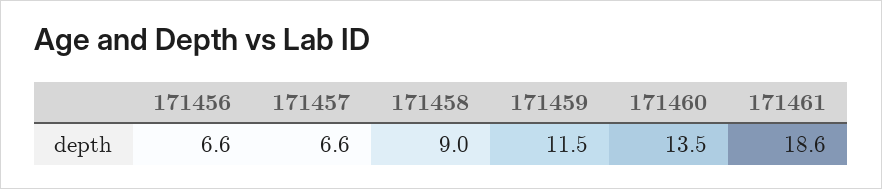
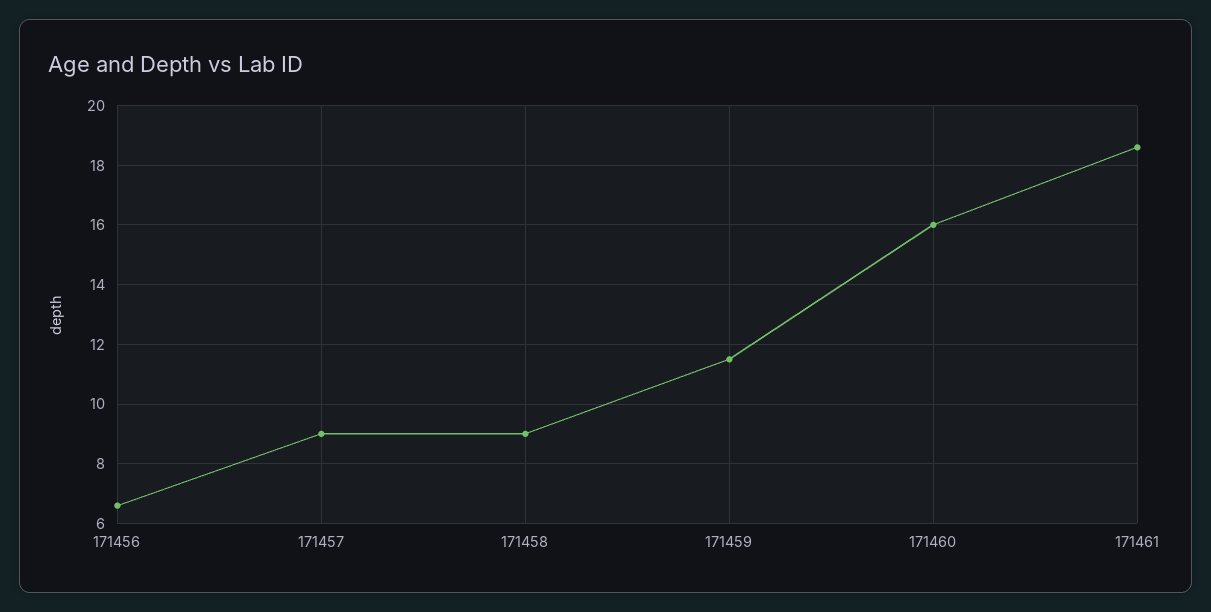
171457: 6.6 -> 9
171460: 13.5 -> 16

